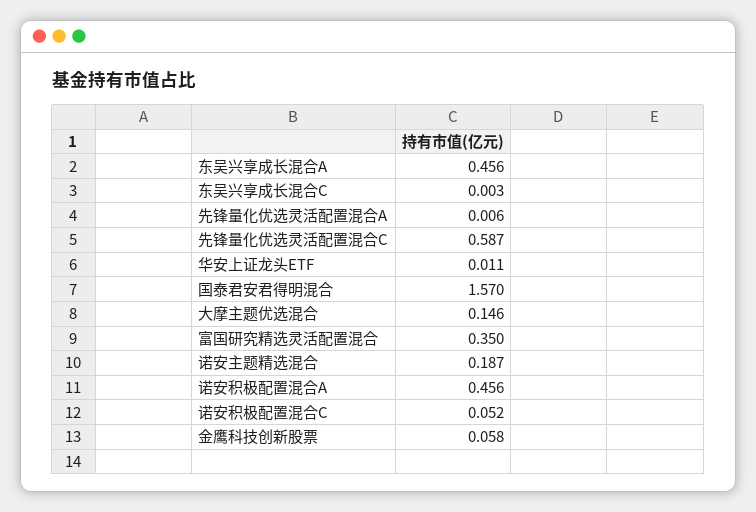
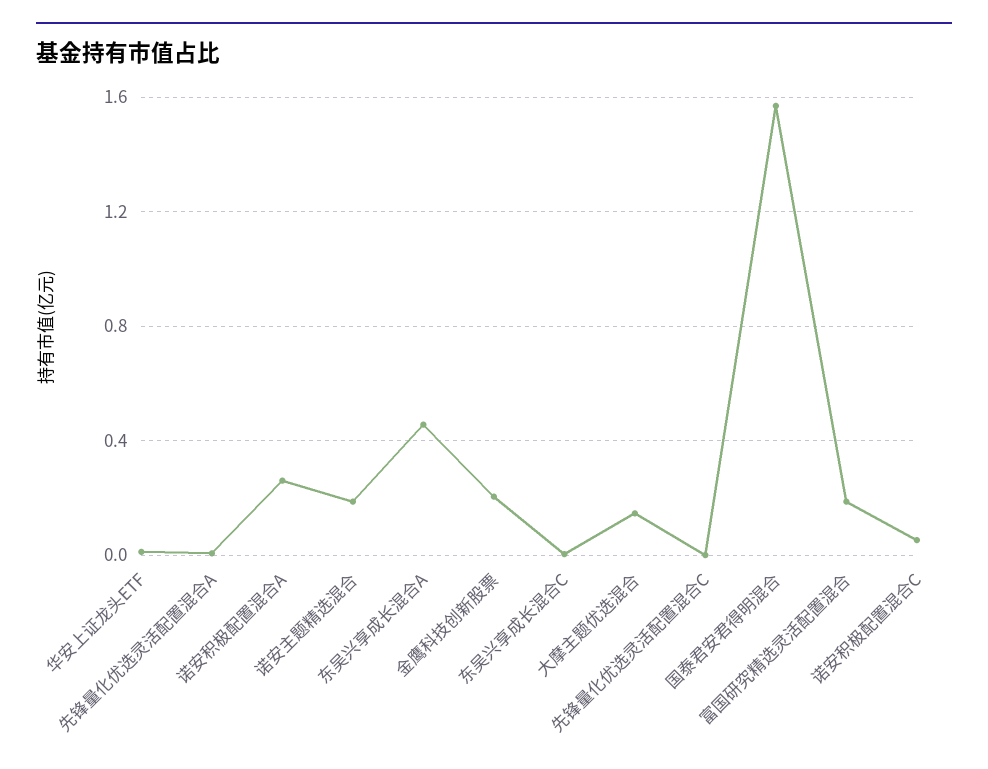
先锋量化优选灵活配置混合C: 0.587 -> 0
富国研究精选灵活配置混合: 0.35 -> 0.2
诺安积极配置混合A: 0.456 -> 0.25
金鹰科技创新股票: 0.058 -> 0.2

